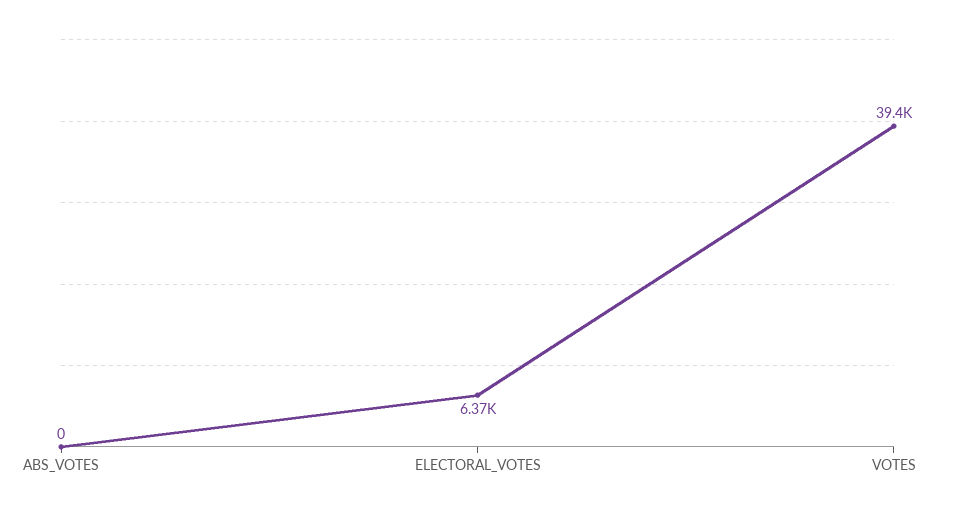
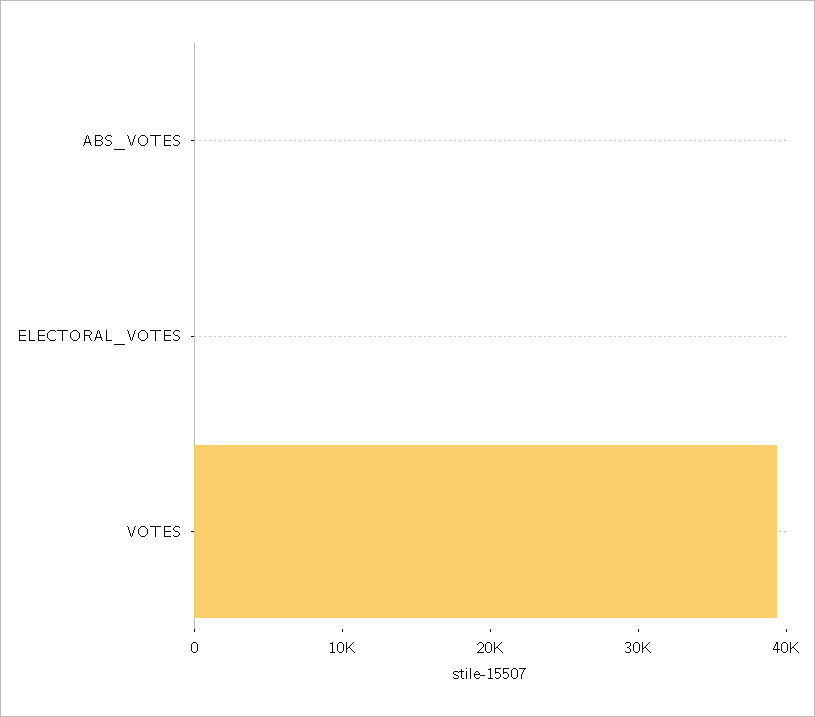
ELECTORAL_VOTES: 6370 -> 0

